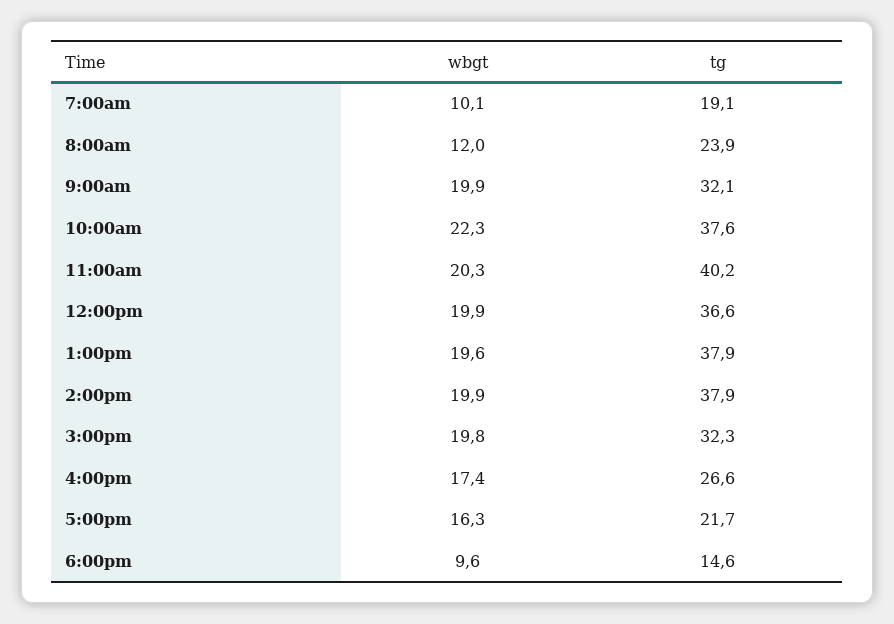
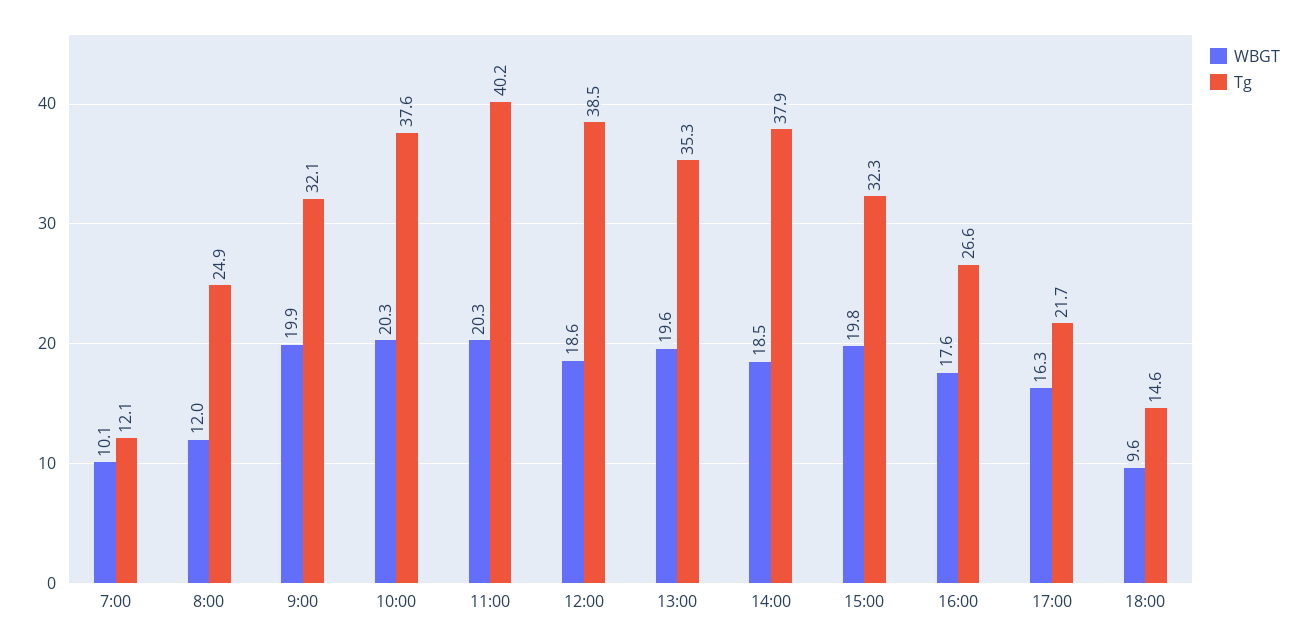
tg, 7:00am: 19.1 -> 12.1
tg, 8:00am: 23.9 -> 24.9
wbgt, 10:00am: 22.3 -> 20.3
wbgt, 12:00pm: 19.9 -> 18.6
tg, 12:00pm: 36.6 -> 38.5
tg, 1:00pm: 37.9 -> 35.3
wbgt, 2:00pm: 19.9 -> 18.5
wbgt, 4:00pm: 17.4 -> 17.6

